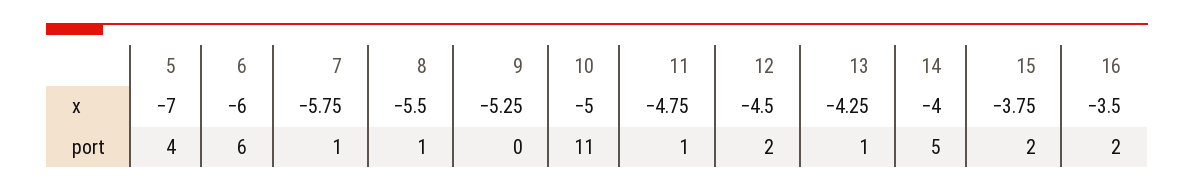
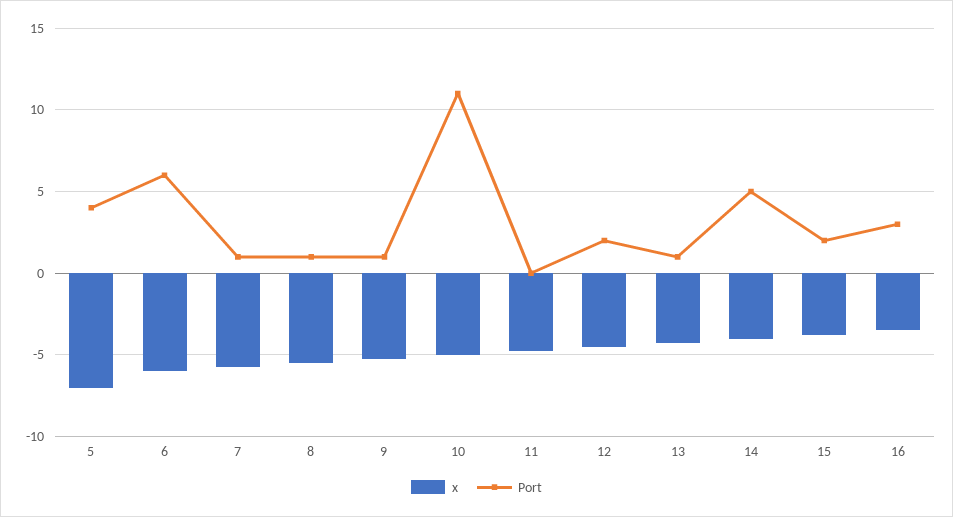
port, 9: 0 -> 1
port, 11: 1 -> 0
port, 16: 2 -> 3

